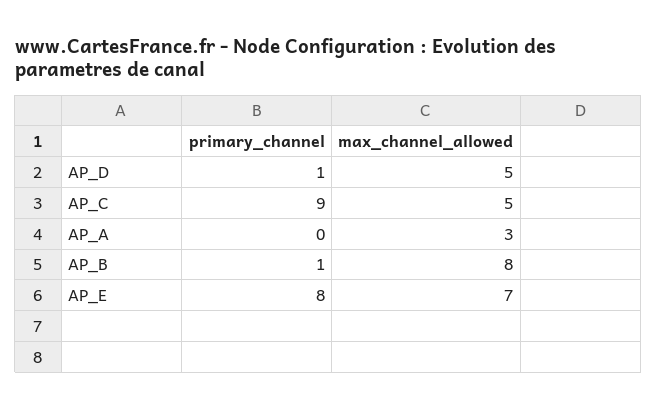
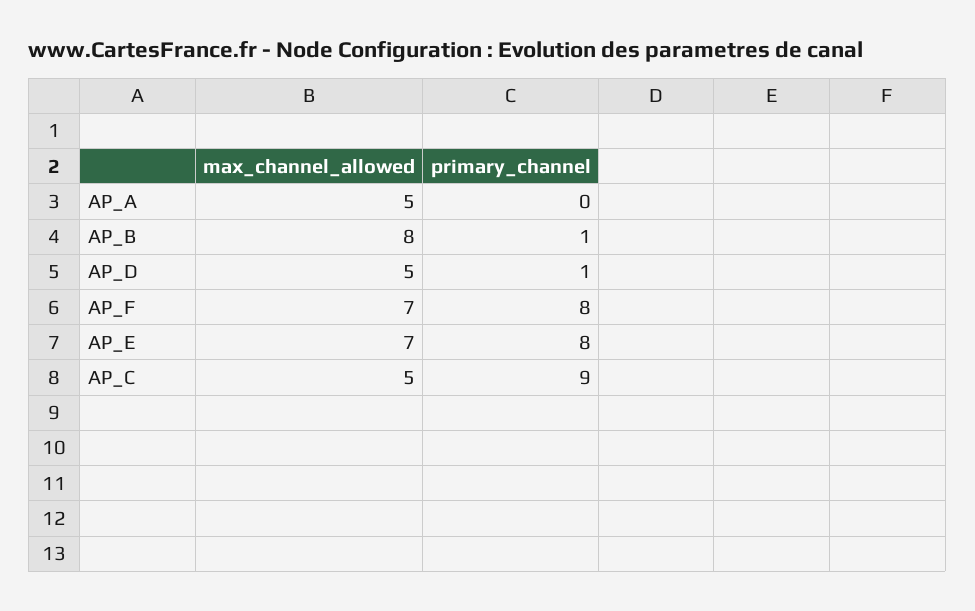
max_channel_allowed, AP_A: 3 -> 5
max_channel_allowed, AP_F: none -> 7
primary_channel, AP_F: none -> 8

